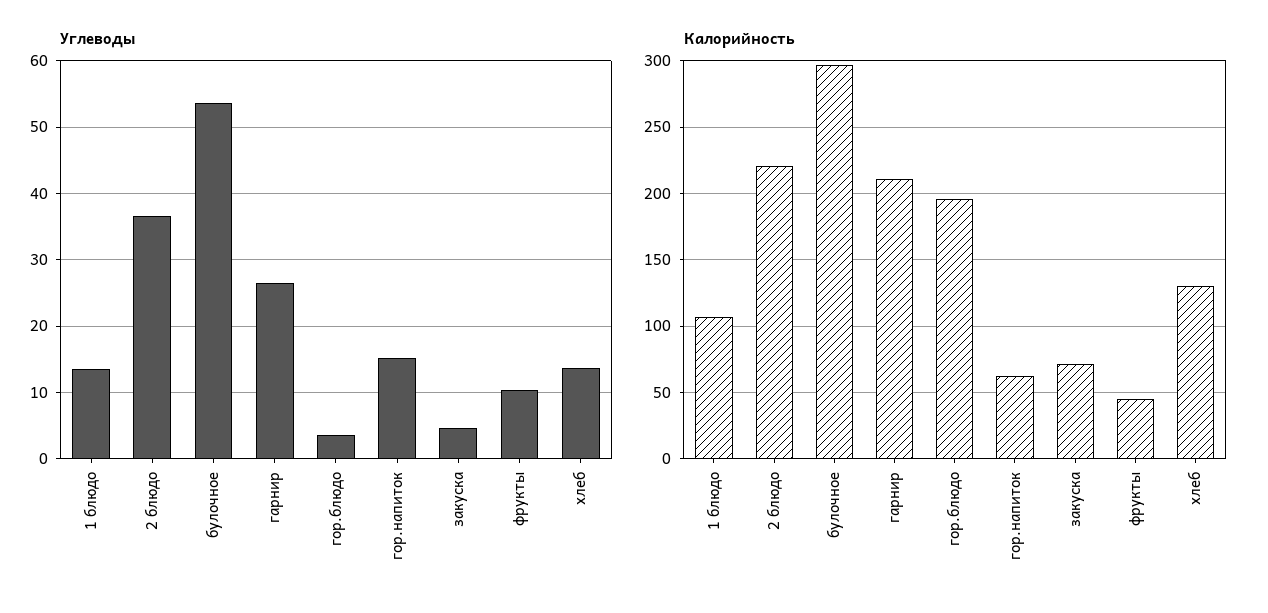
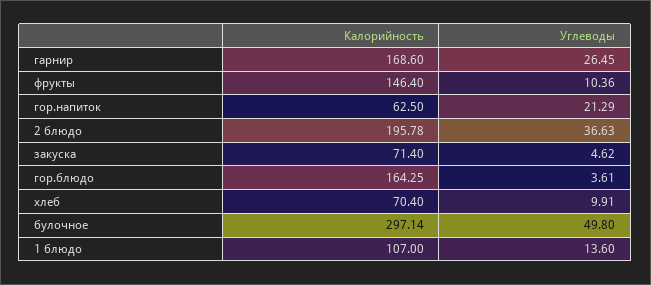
Углеводы, булочное: 54 -> 49.8
Углеводы, гор.напиток: 15 -> 21.29
Углеводы, хлеб: 14 -> 9.91
Калорийность, 2 блюдо: 220 -> 195.78
Калорийность, гарнир: 210 -> 168.6
Калорийность, гор.блюдо: 195 -> 164.25
Калорийность, фрукты: 45 -> 146.4
Калорийность, хлеб: 130 -> 70.4

